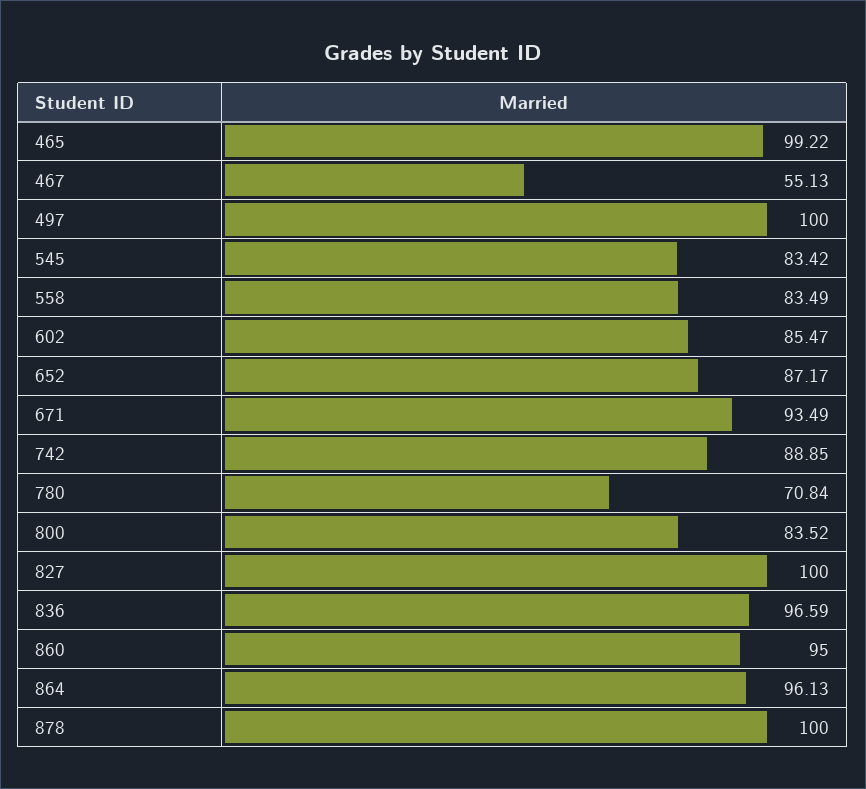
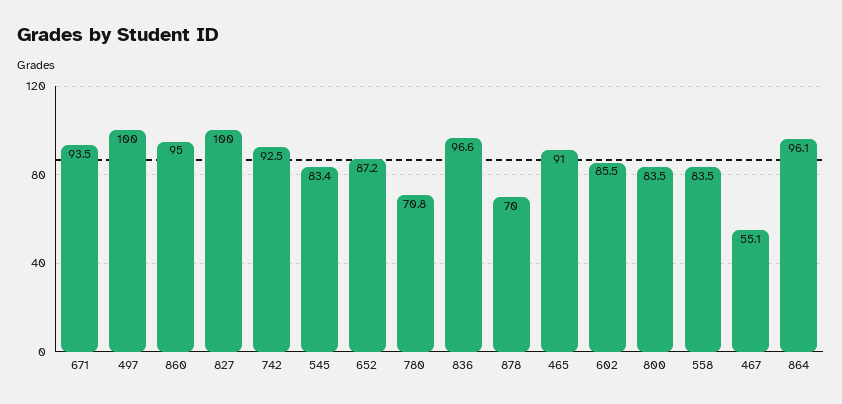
465: 99.22 -> 91
742: 88.85 -> 92.5
878: 100 -> 70

